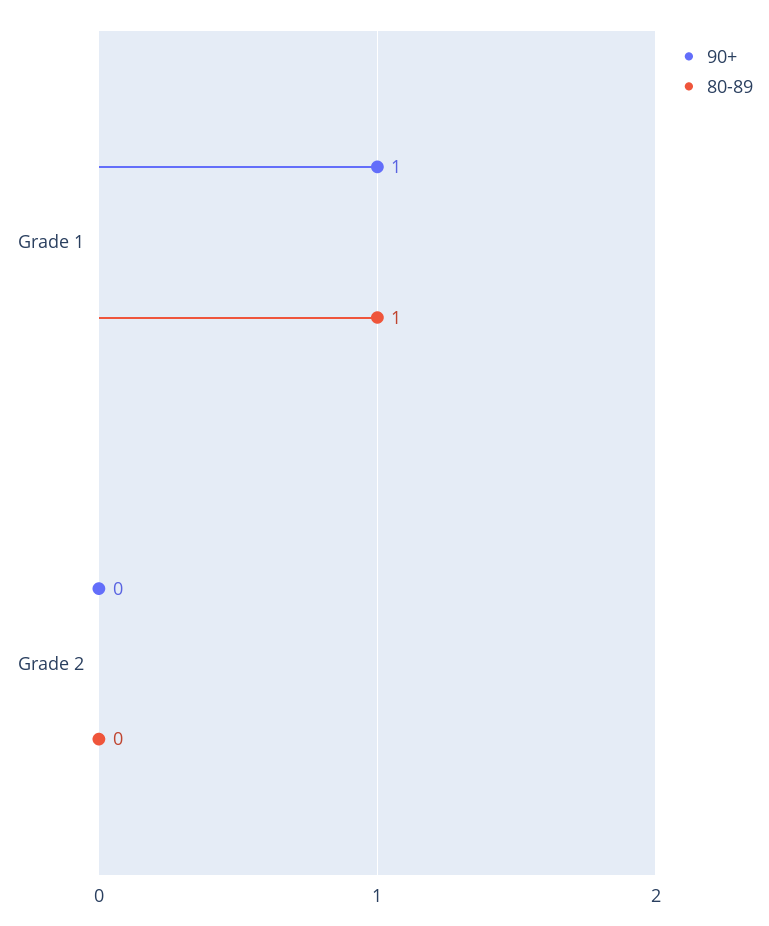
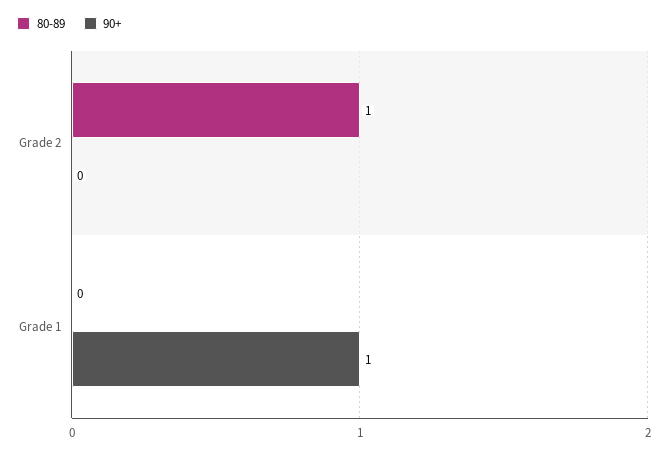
80-89, Grade 1: 1 -> 0
80-89, Grade 2: 0 -> 1

